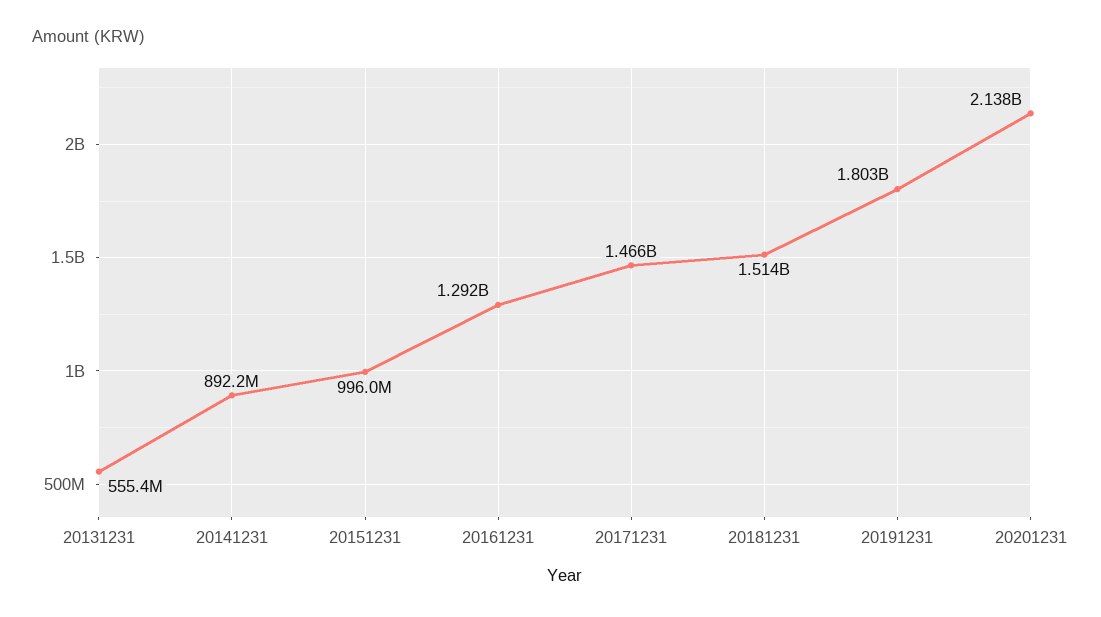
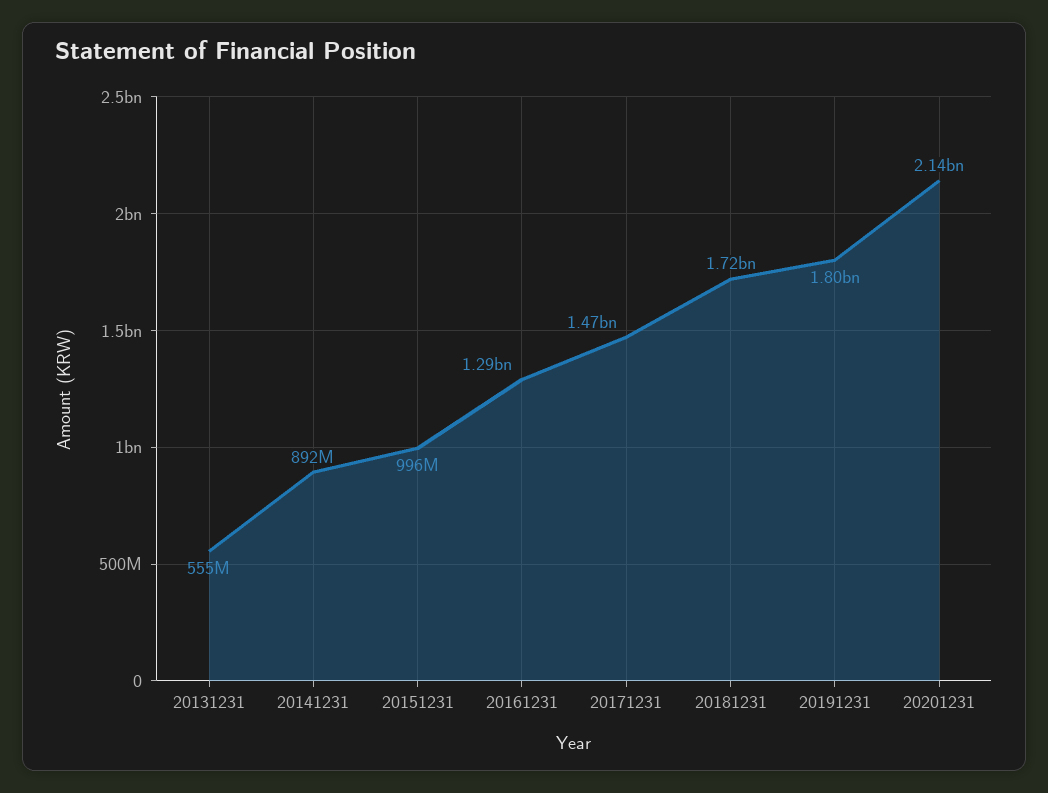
20181231: 1514000000 -> 1720000000

